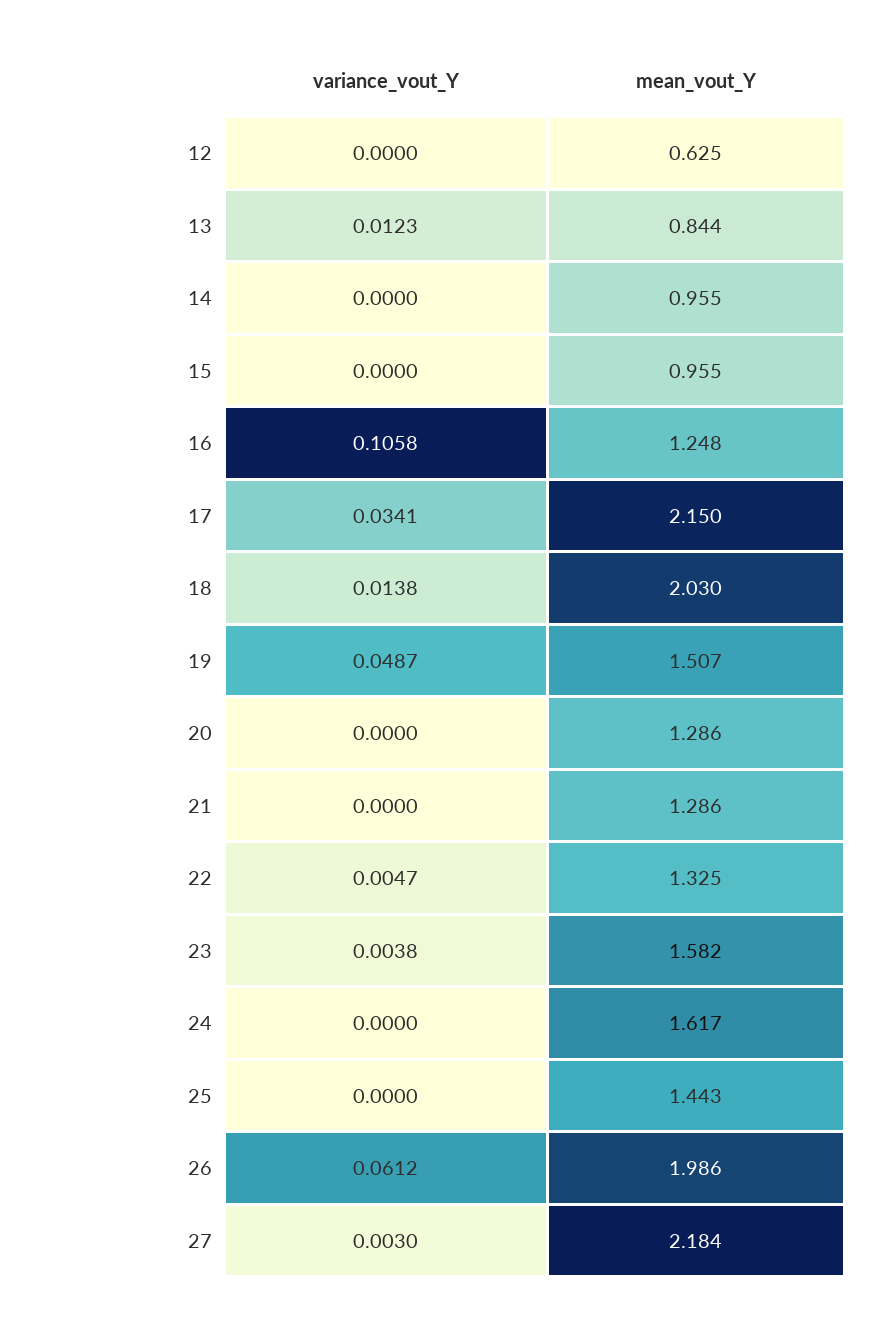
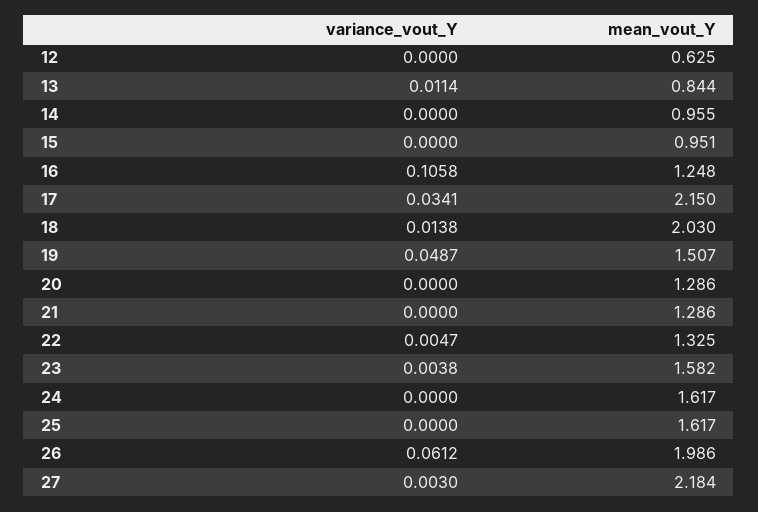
variance_vout_Y, 13: 0.0123 -> 0.0114
mean_vout_Y, 15: 0.955 -> 0.951
mean_vout_Y, 25: 1.443 -> 1.617

